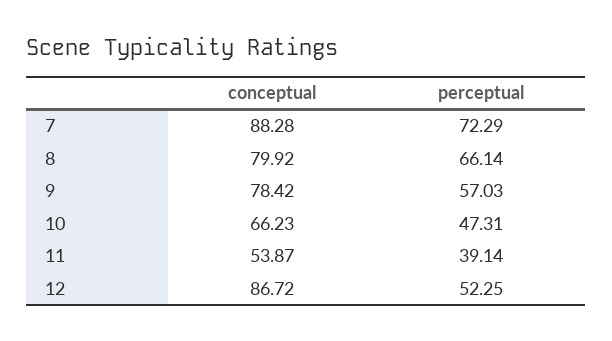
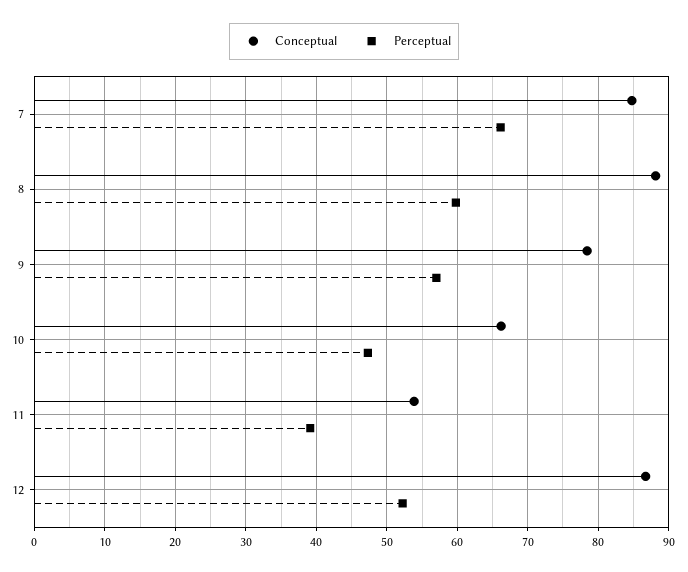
conceptual, 7: 88.28 -> 85
perceptual, 7: 72.29 -> 66
conceptual, 8: 79.92 -> 88
perceptual, 8: 66.14 -> 60

